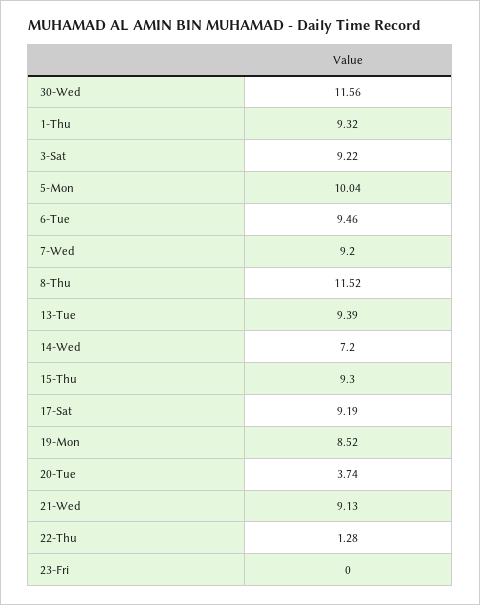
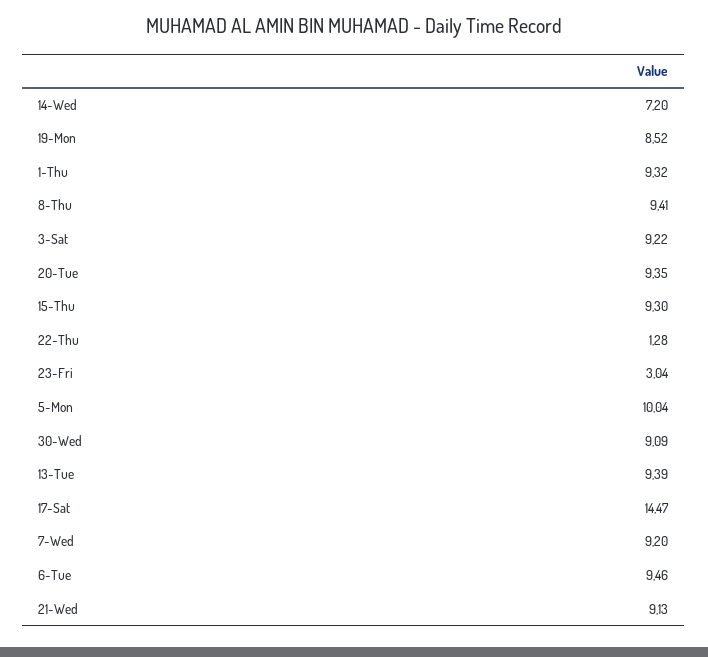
30-Wed: 11.56 -> 9.09
8-Thu: 11.52 -> 9.41
17-Sat: 9.19 -> 14.47
20-Tue: 3.74 -> 9.35
23-Fri: 0 -> 3.04

